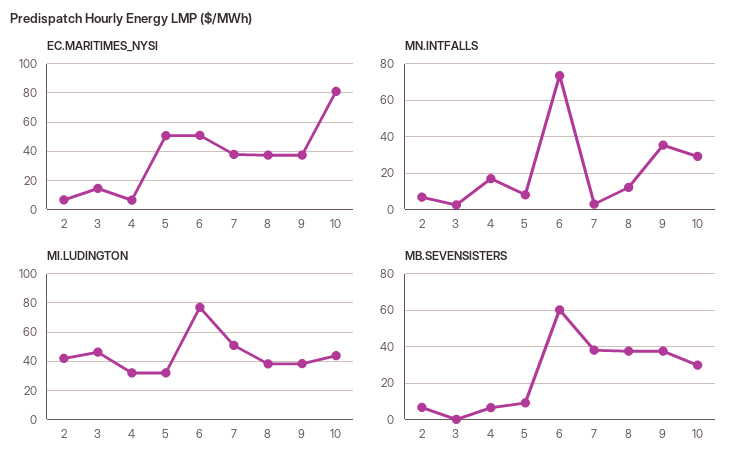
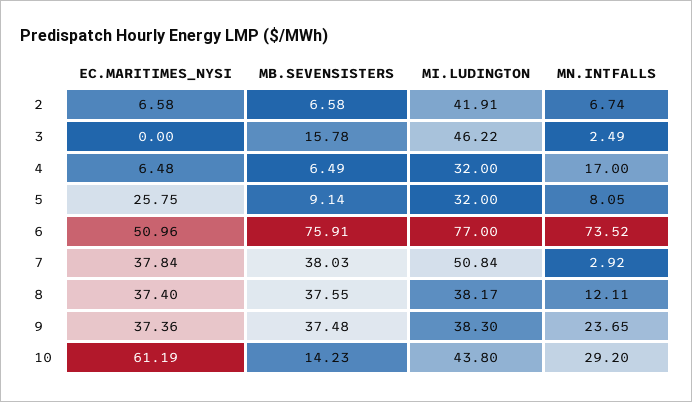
EC.MARITIMES_NYSI, 3: 15 -> 0
EC.MARITIMES_NYSI, 5: 50 -> 25.75
EC.MARITIMES_NYSI, 10: 80 -> 61.19
MN.INTFALLS, 9: 35 -> 23.65
MB.SEVENSISTERS, 3: 0 -> 15.78
MB.SEVENSISTERS, 6: 60 -> 75.91
MB.SEVENSISTERS, 10: 30 -> 14.23

